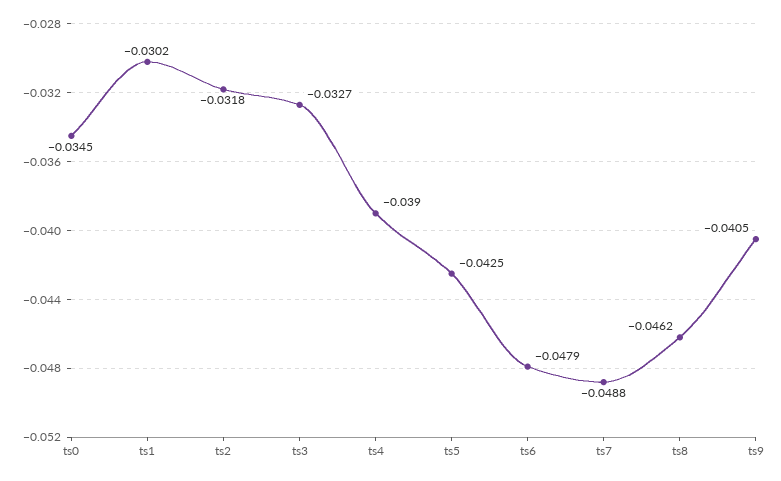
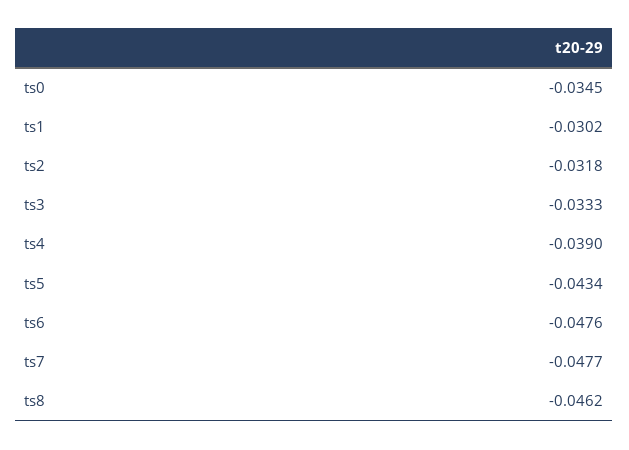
ts3: -0.0327 -> -0.0333
ts5: -0.0425 -> -0.0434
ts6: -0.0479 -> -0.0476
ts7: -0.0488 -> -0.0477
ts9: -0.0405 -> none

